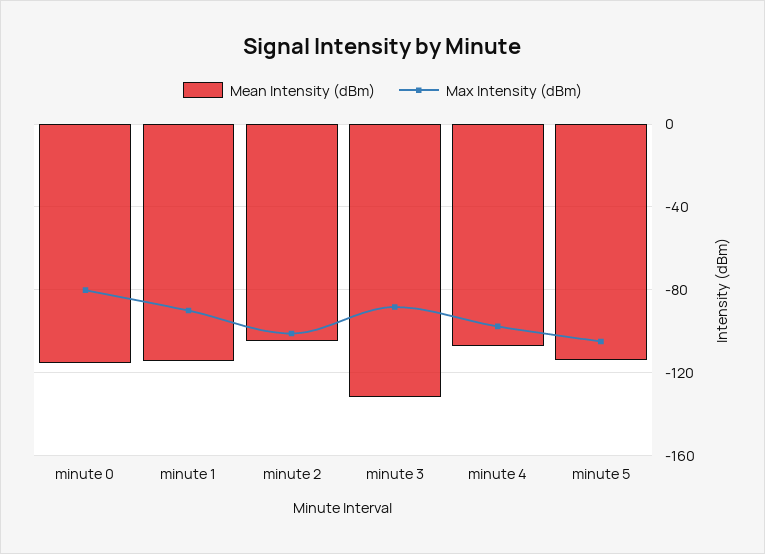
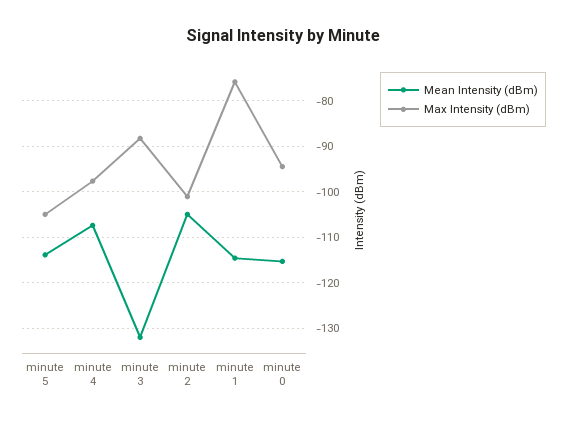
Max Intensity (dBm), minute 0: -80 -> -94
Max Intensity (dBm), minute 1: -90 -> -76

